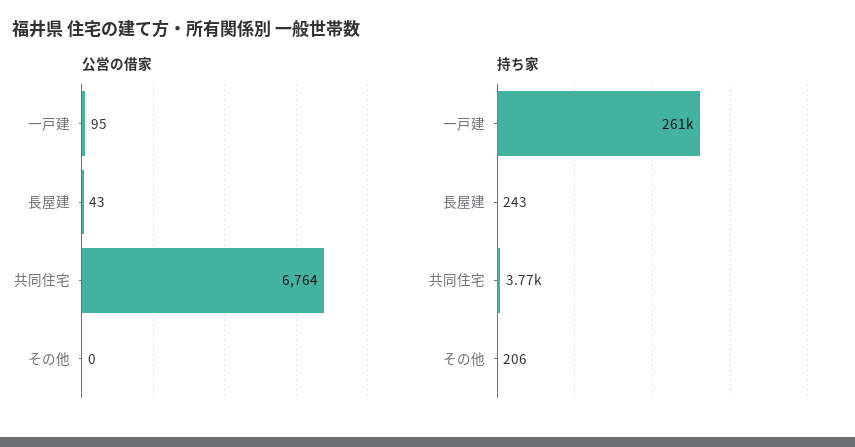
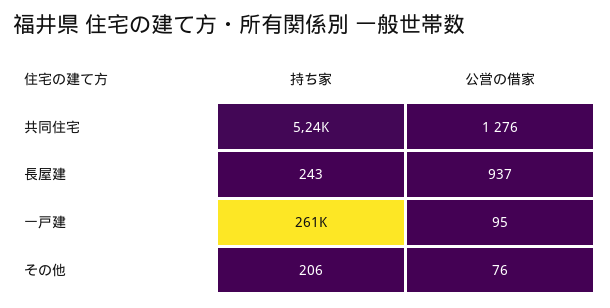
公営の借家, 長屋建: 43 -> 937
公営の借家, 共同住宅: 6764 -> 1276
公営の借家, その他: 0 -> 76
持ち家, 共同住宅: 3770 -> 5240

